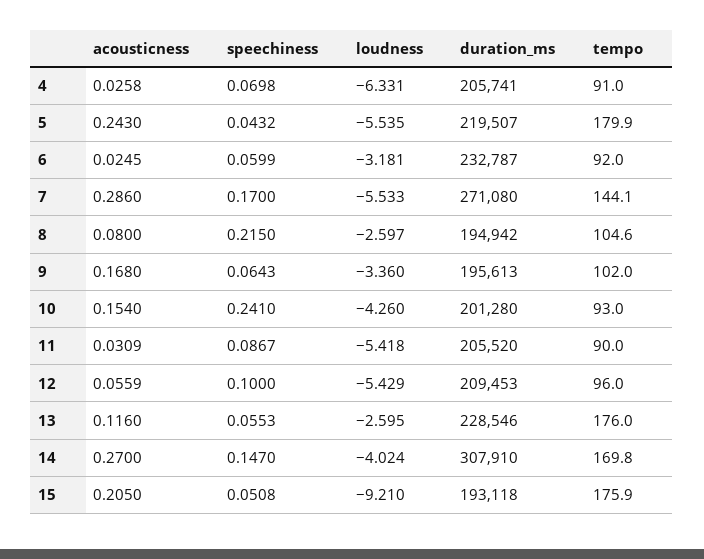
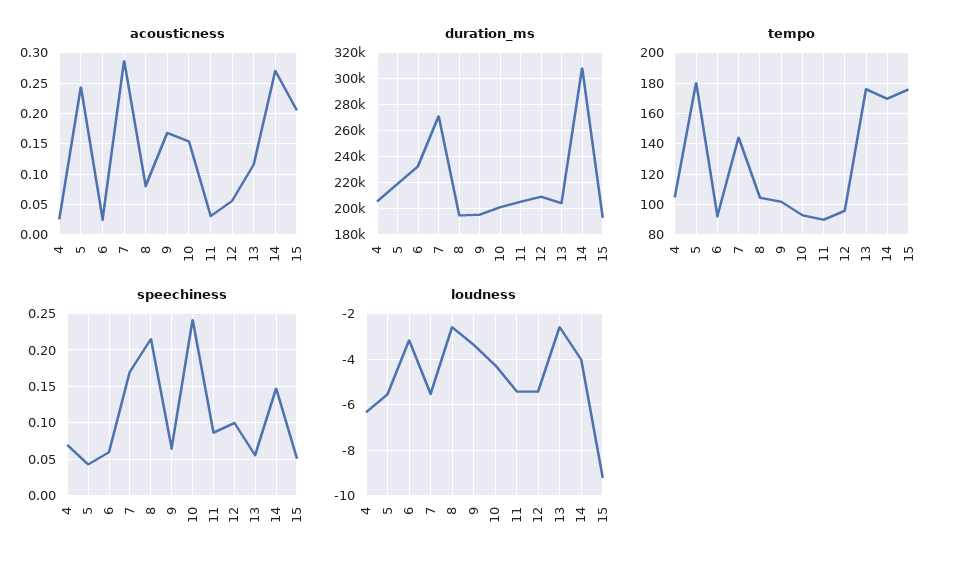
tempo, 4: 91 -> 105
duration_ms, 13: 228546 -> 205000

